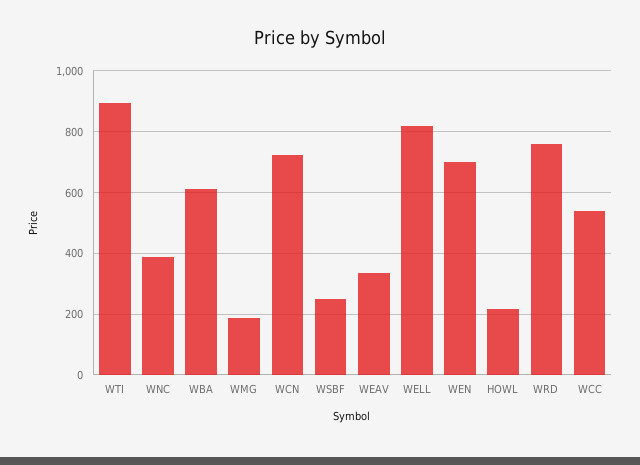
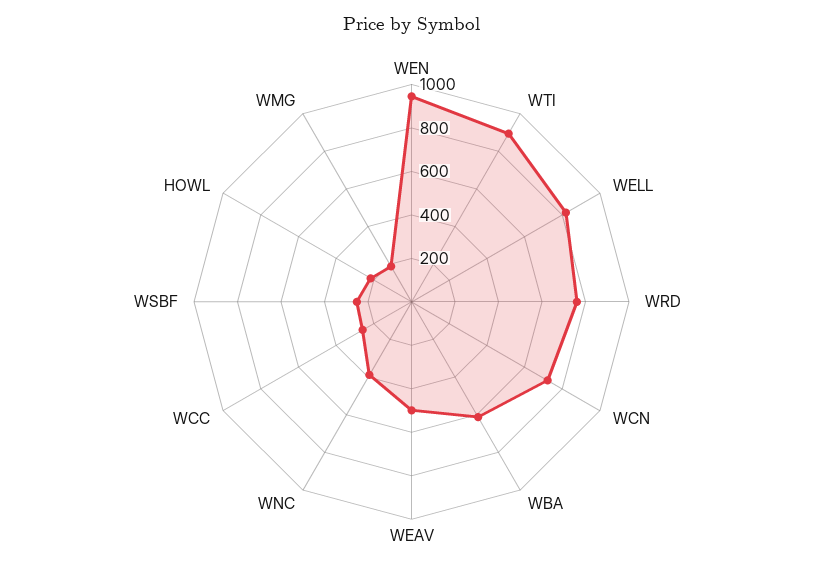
WEAV: 340 -> 500
WEN: 700 -> 950
WCC: 540 -> 250

